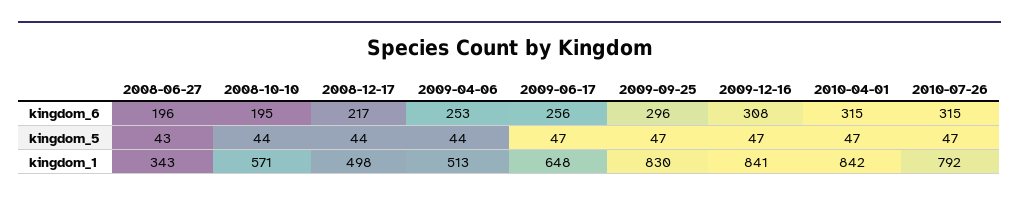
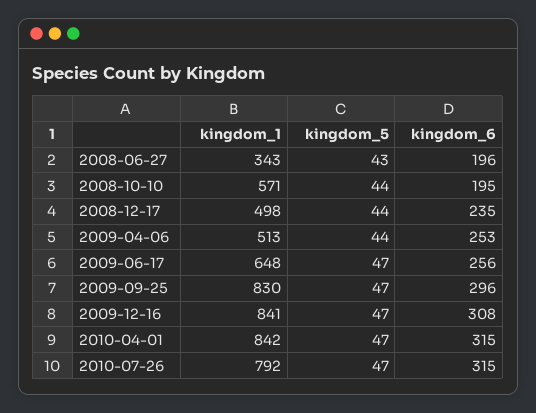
2008-12-17, kingdom_6: 217 -> 235

